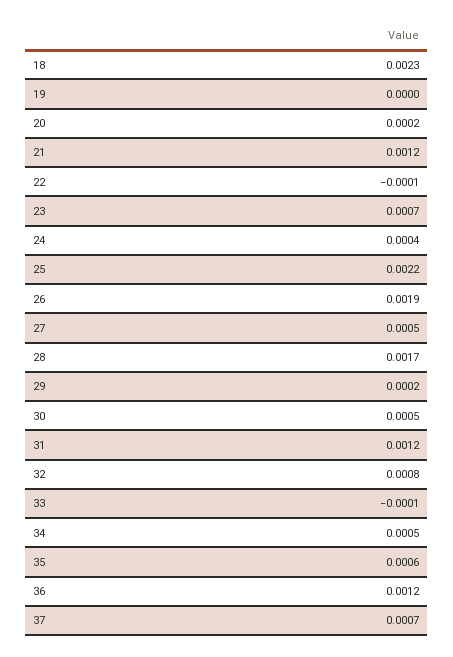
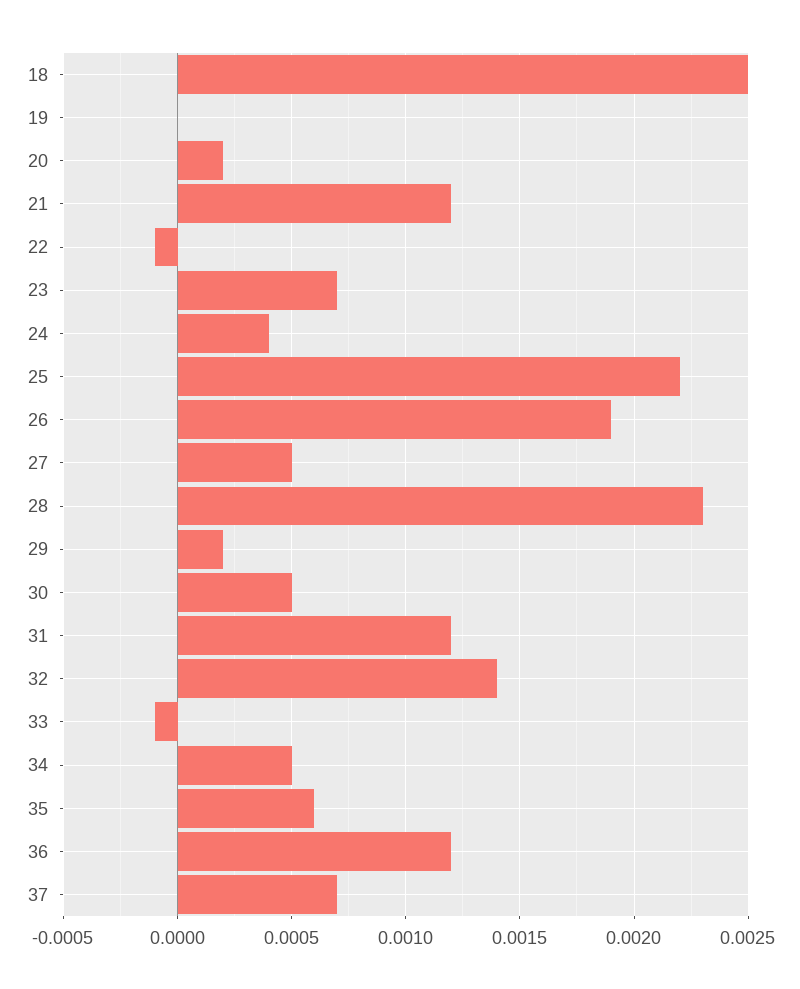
18: 0.0023 -> 0.0025
28: 0.0017 -> 0.0023
32: 0.0008 -> 0.0014

